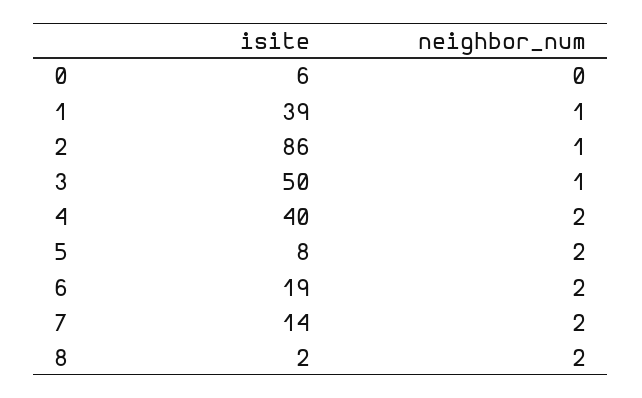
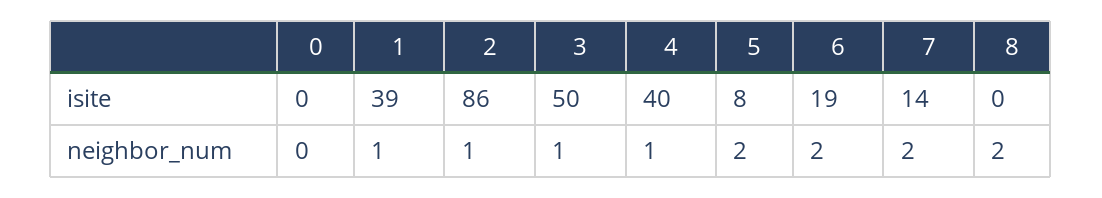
isite, 0: 6 -> 0
neighbor_num, 4: 2 -> 1
isite, 8: 2 -> 0

